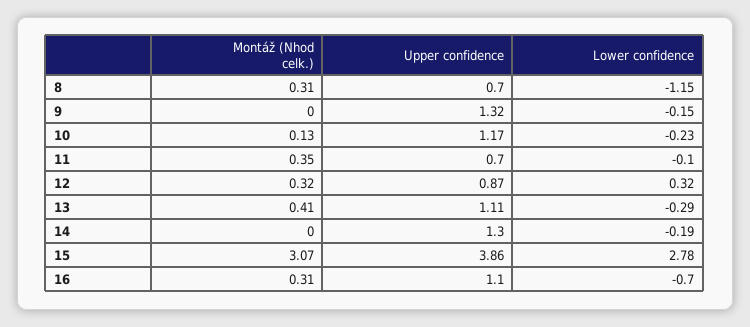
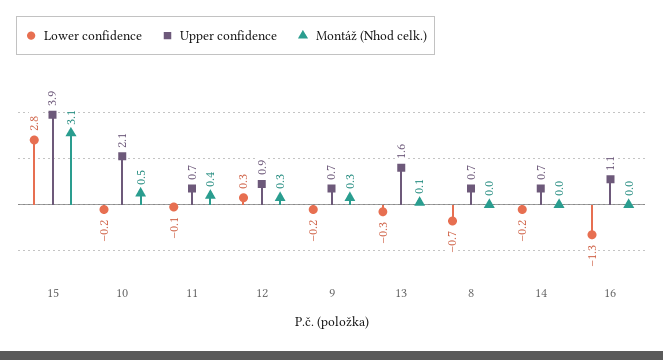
Montáž (Nhod celk.), 8: 0.31 -> 0
Lower confidence, 8: -1.15 -> -0.7
Montáž (Nhod celk.), 9: 0 -> 0.3
Upper confidence, 9: 1.32 -> 0.7
Montáž (Nhod celk.), 10: 0.13 -> 0.5
Upper confidence, 10: 1.17 -> 2.1
Montáž (Nhod celk.), 13: 0.41 -> 0.1
Upper confidence, 13: 1.11 -> 1.6
Upper confidence, 14: 1.3 -> 0.7
Montáž (Nhod celk.), 16: 0.31 -> 0
Lower confidence, 16: -0.7 -> -1.3

